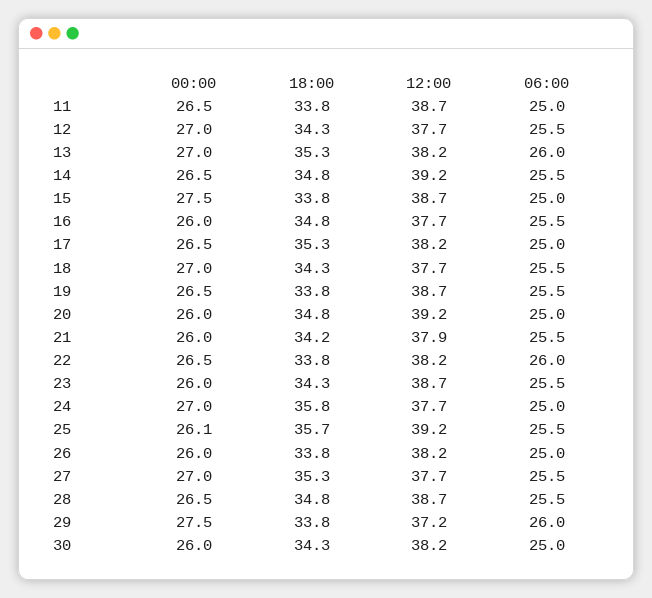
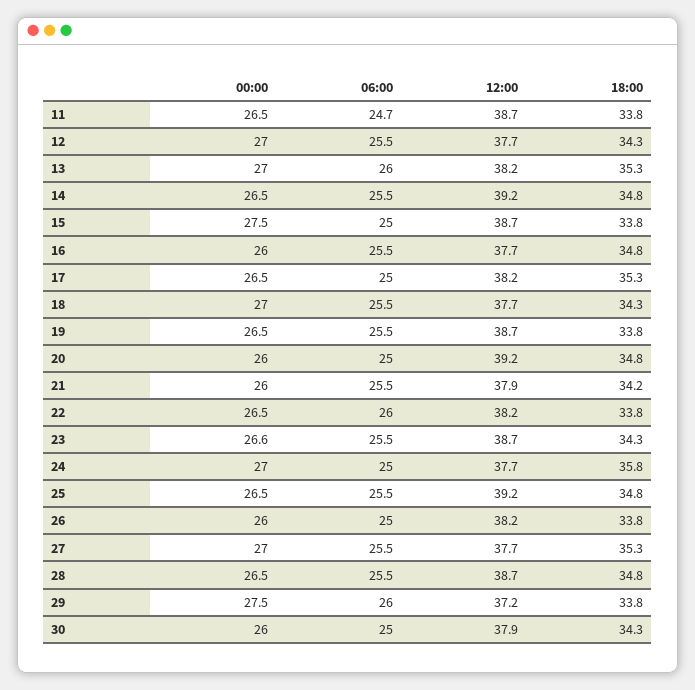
06:00, 11: 25 -> 24.7
00:00, 23: 26 -> 26.6
00:00, 25: 26.1 -> 26.5
18:00, 25: 35.7 -> 34.8
12:00, 30: 38.2 -> 37.9

